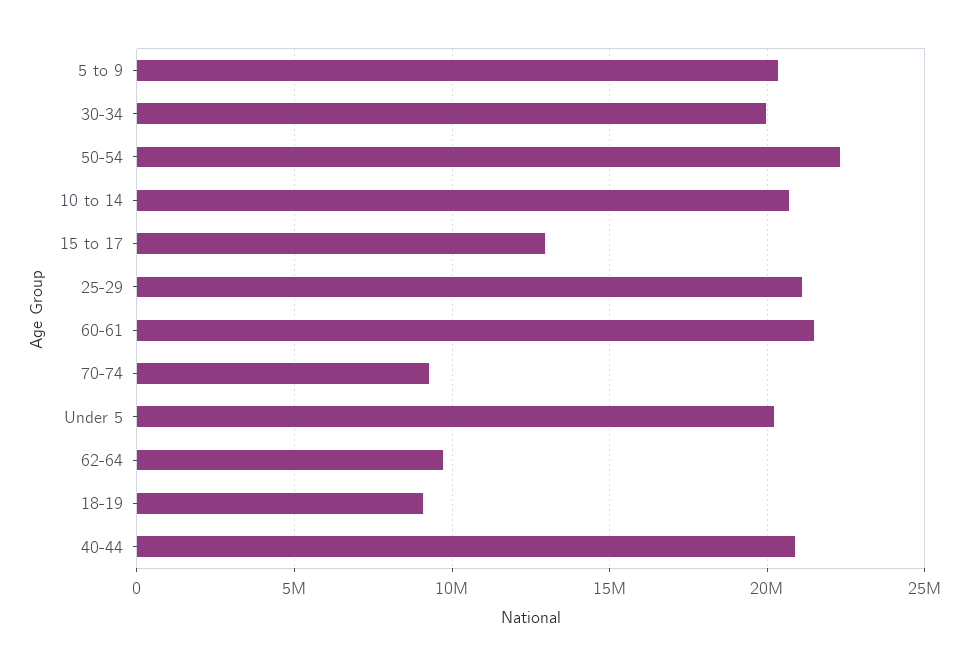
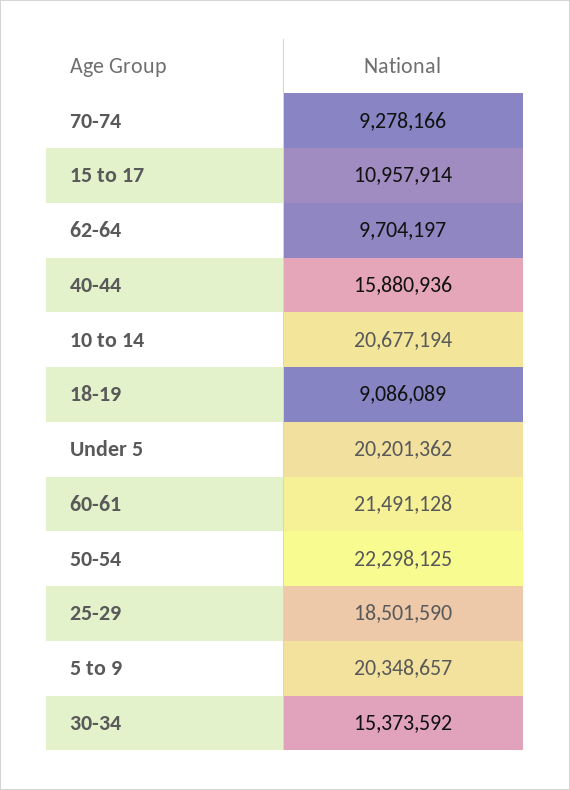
30-34: 20000000 -> 15373592
15 to 17: 13000000 -> 10957914
25-29: 21000000 -> 18501590
40-44: 21000000 -> 15880936

